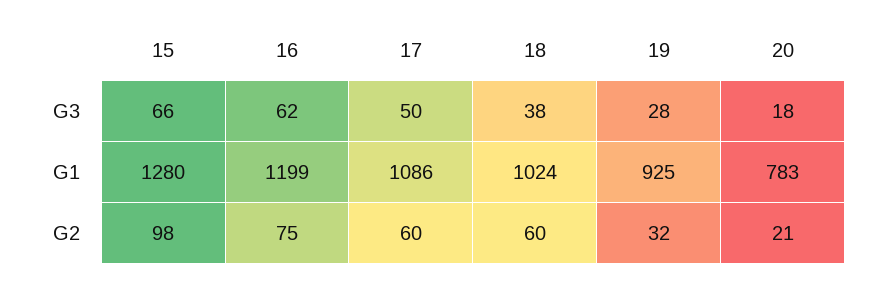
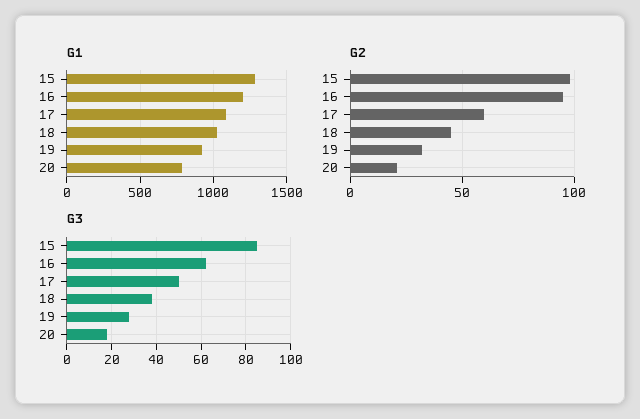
G3, 15: 66 -> 85
G2, 16: 75 -> 95
G2, 18: 60 -> 45

